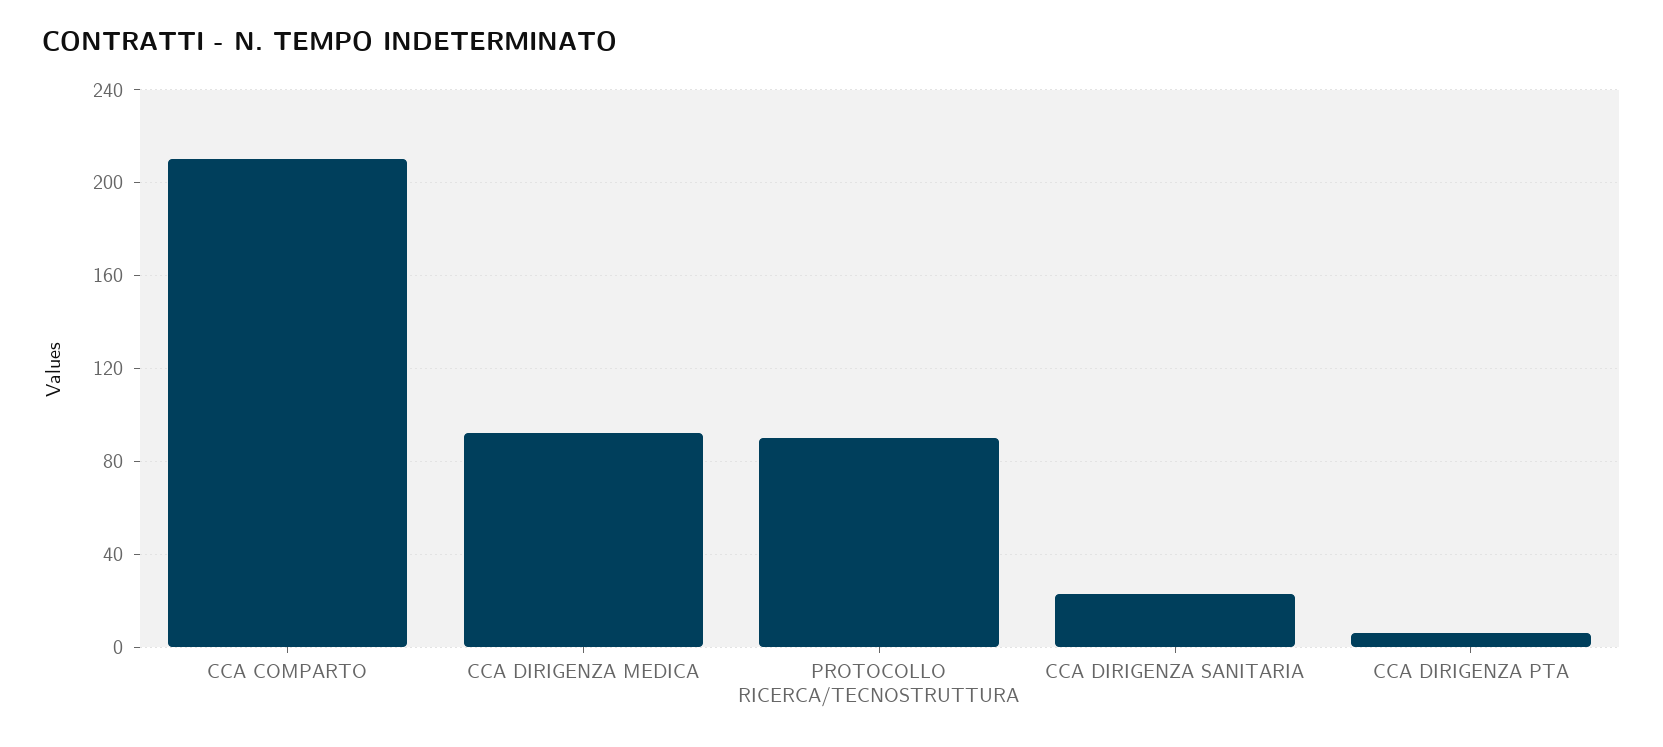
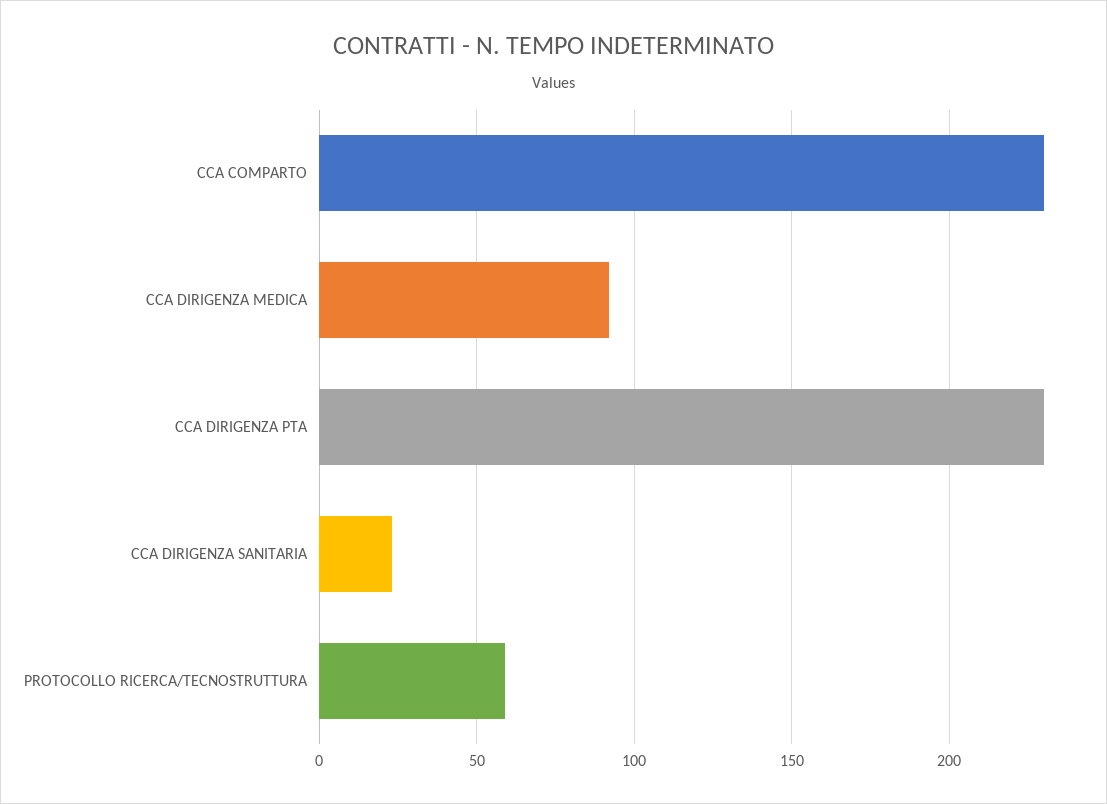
CCA COMPARTO: 210 -> 230
PROTOCOLLO RICERCA/TECNOSTRUTTURA: 90 -> 60
CCA DIRIGENZA PTA: 5 -> 230

